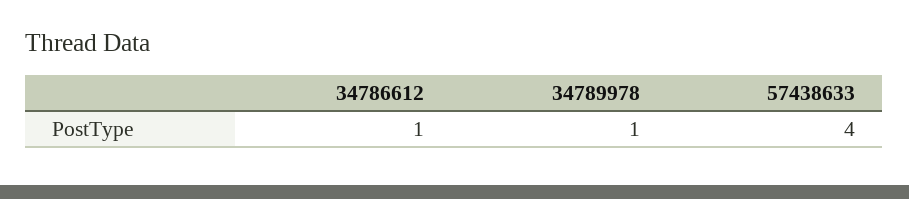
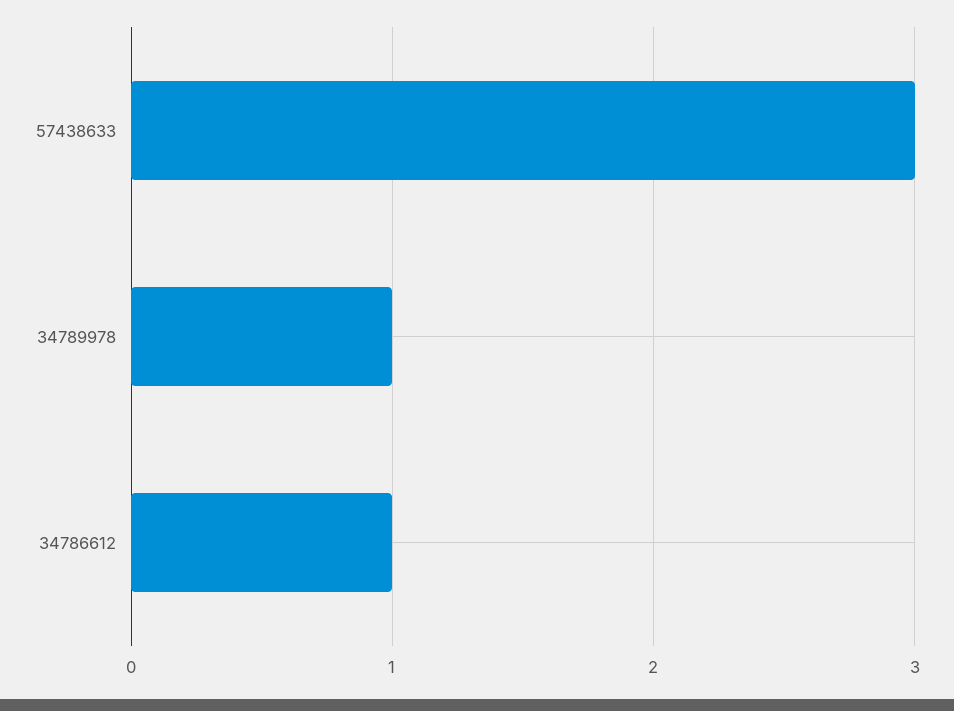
57438633: 4 -> 3

